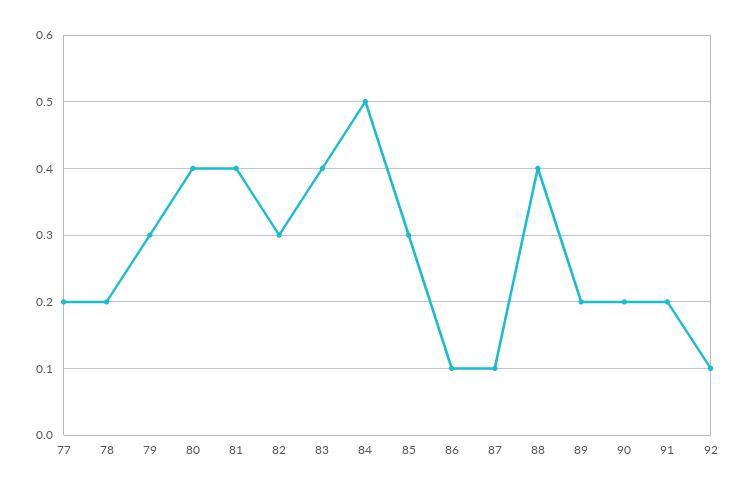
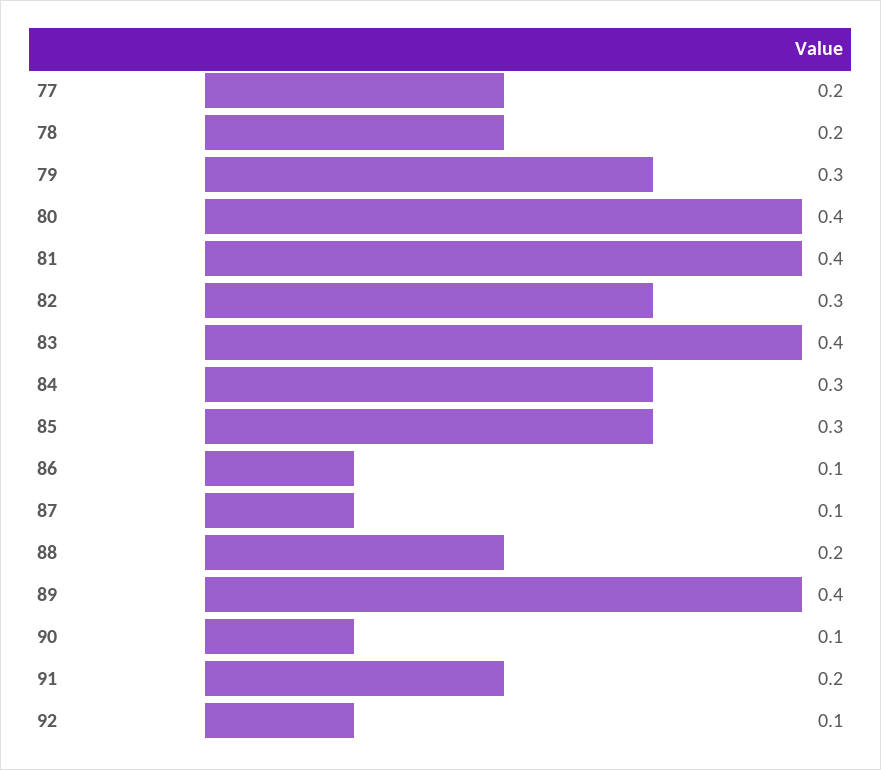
84: 0.5 -> 0.3
88: 0.4 -> 0.2
89: 0.2 -> 0.4
90: 0.2 -> 0.1

